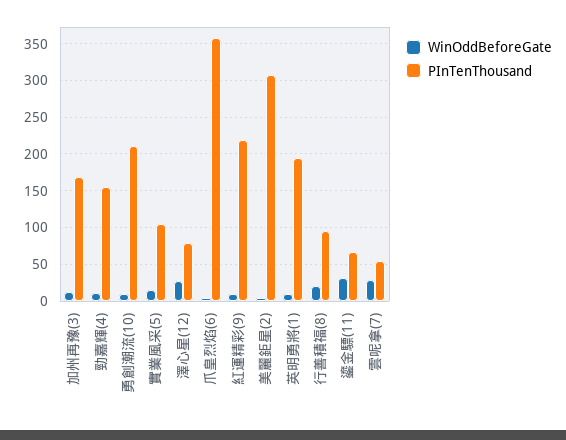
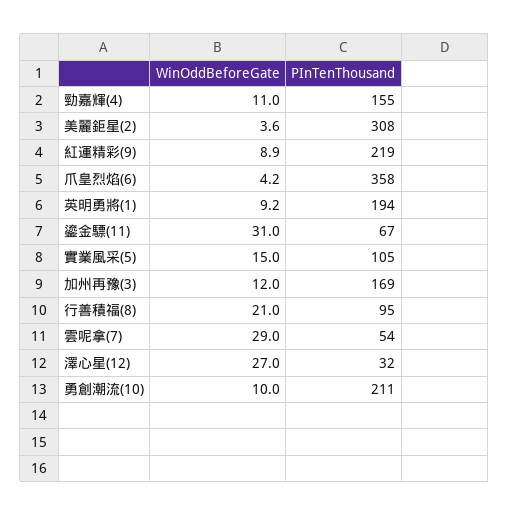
PInTenThousand, 澤心星(12): 80 -> 32

